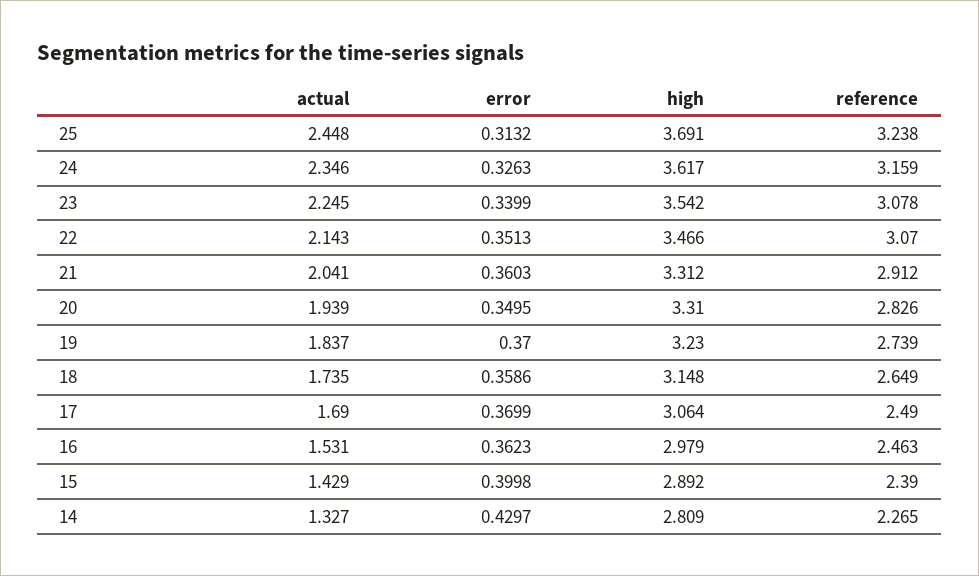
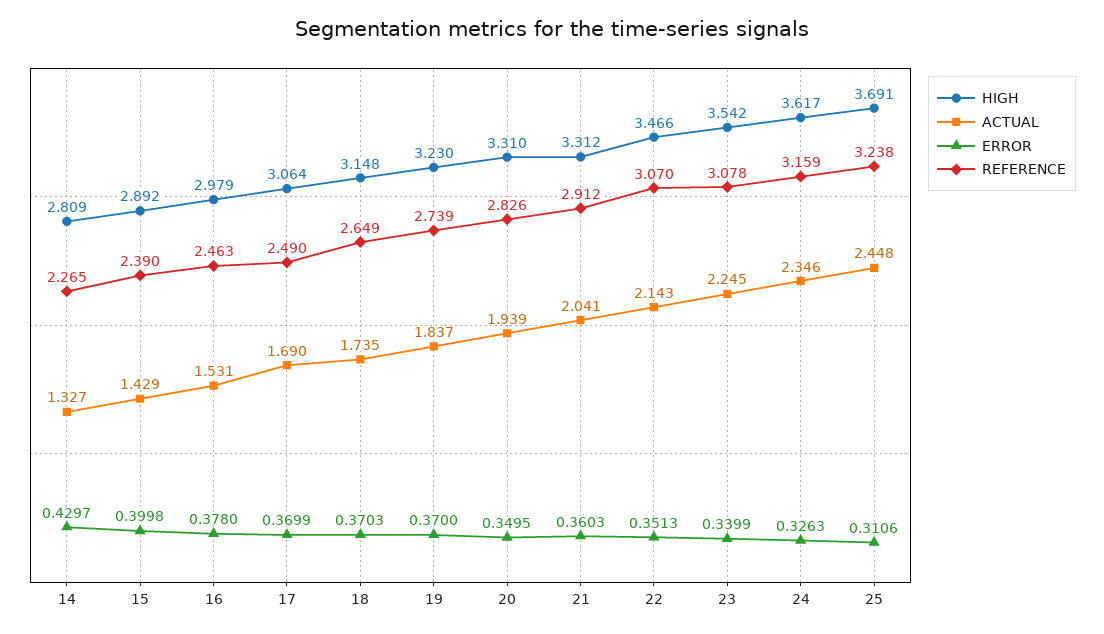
error, 25: 0.3132 -> 0.3106
error, 18: 0.3586 -> 0.3703
error, 16: 0.3623 -> 0.378

